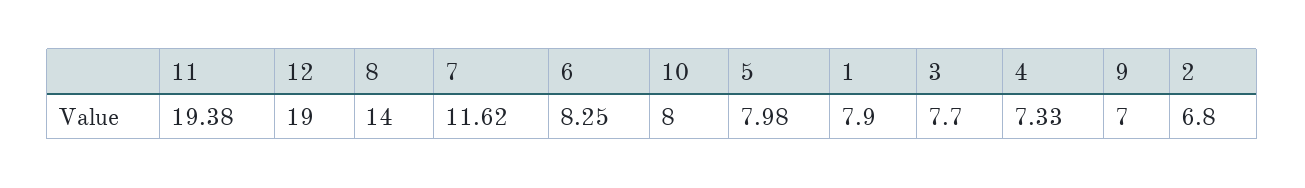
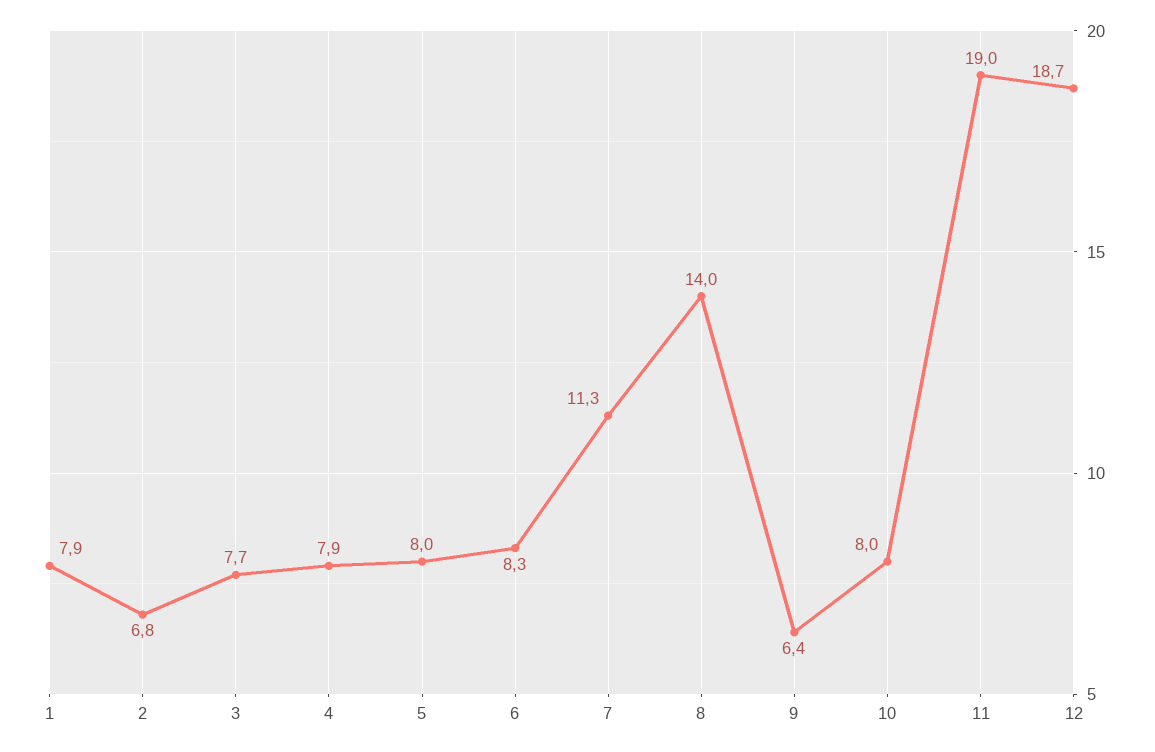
11: 19.38 -> 19
12: 19 -> 18.7
7: 11.62 -> 11.3
4: 7.33 -> 7.9
9: 7 -> 6.4

